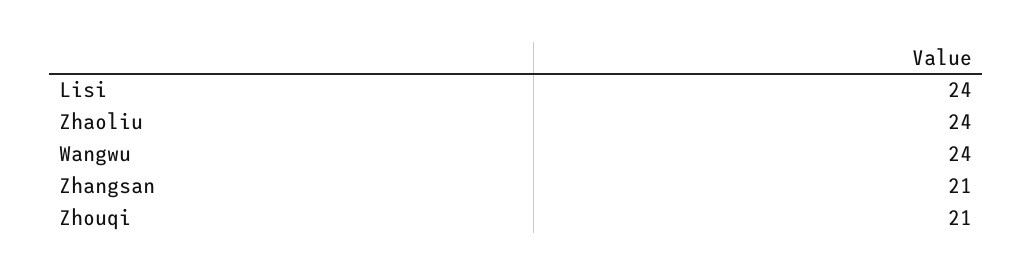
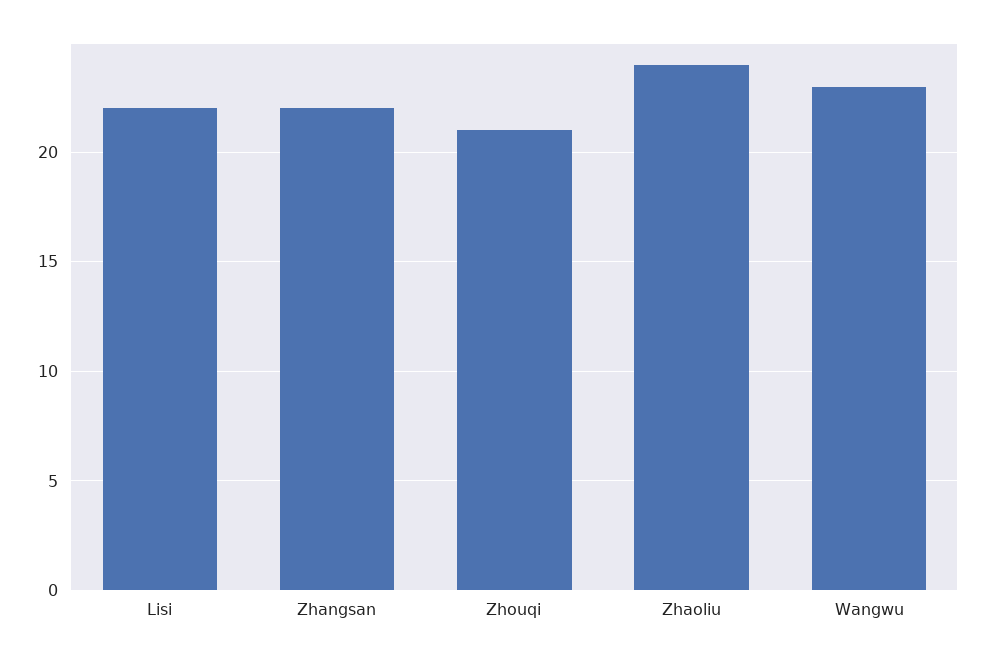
Lisi: 24 -> 22
Wangwu: 24 -> 23
Zhangsan: 21 -> 22

